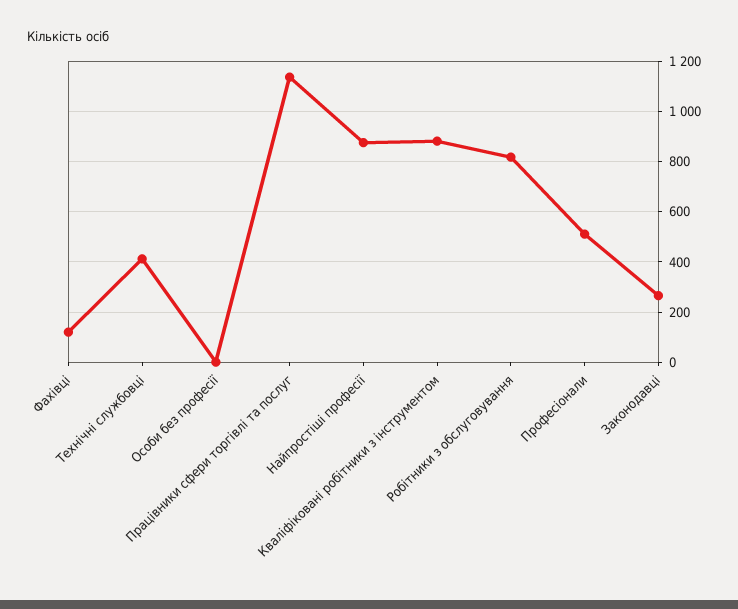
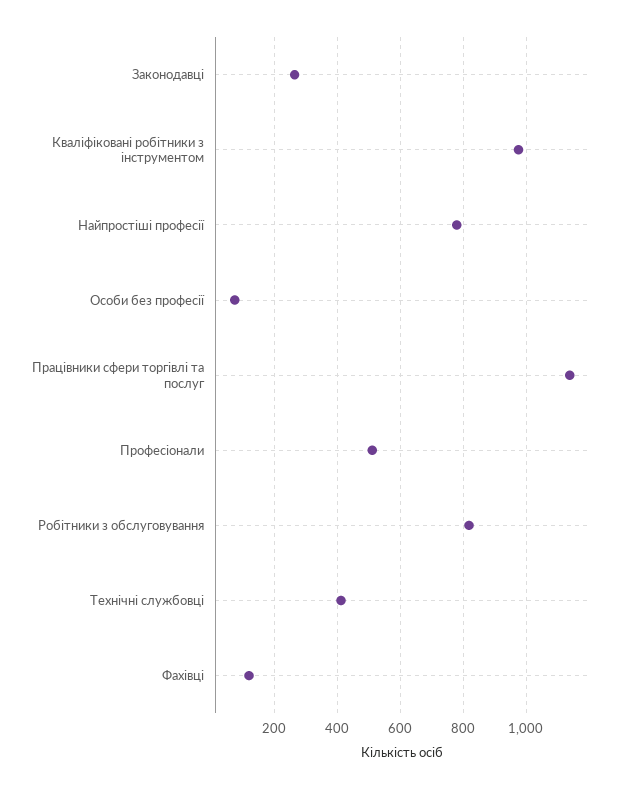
Особи без професії: 0 -> 80
Найпростіші професії: 875 -> 780
Кваліфіковані робітники з інструментом: 875 -> 980

